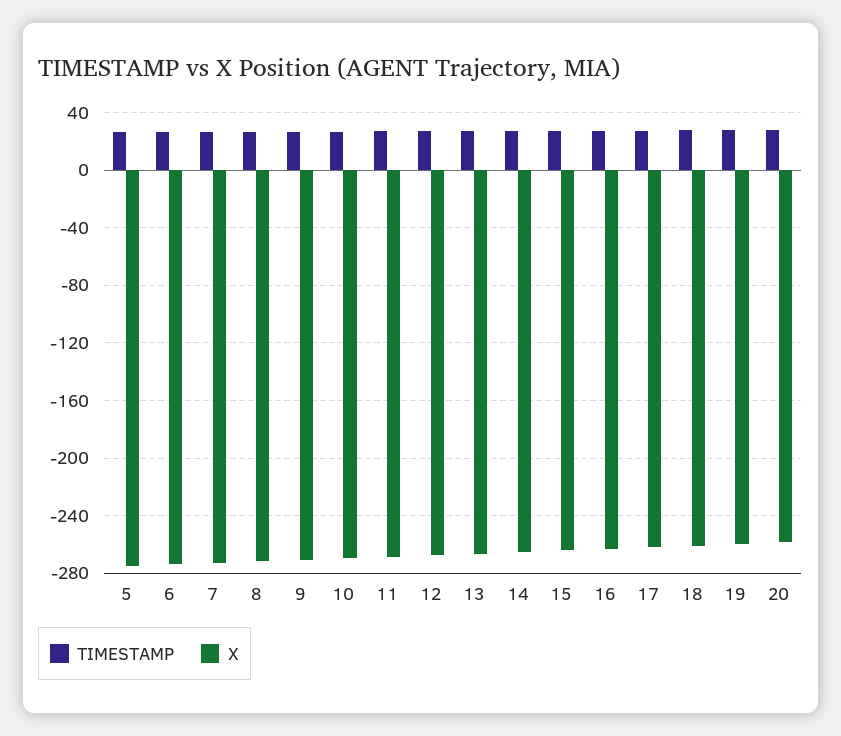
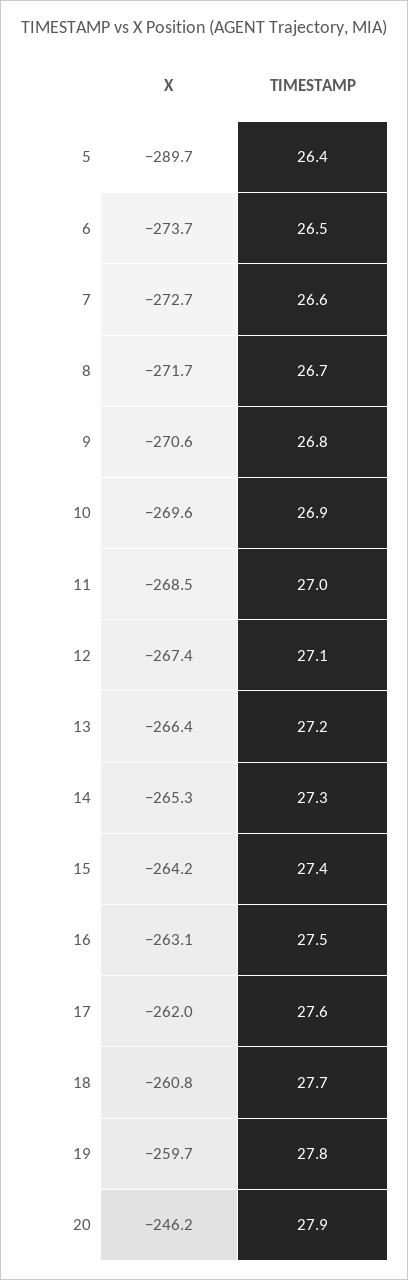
X, 5: -275 -> -289.7
X, 20: -260 -> -246.2

